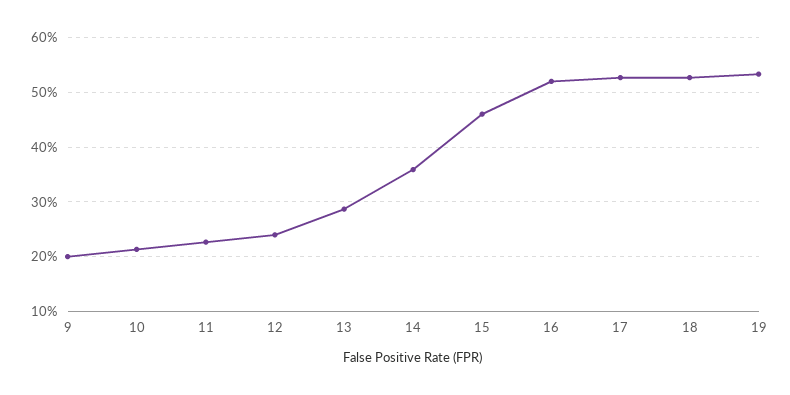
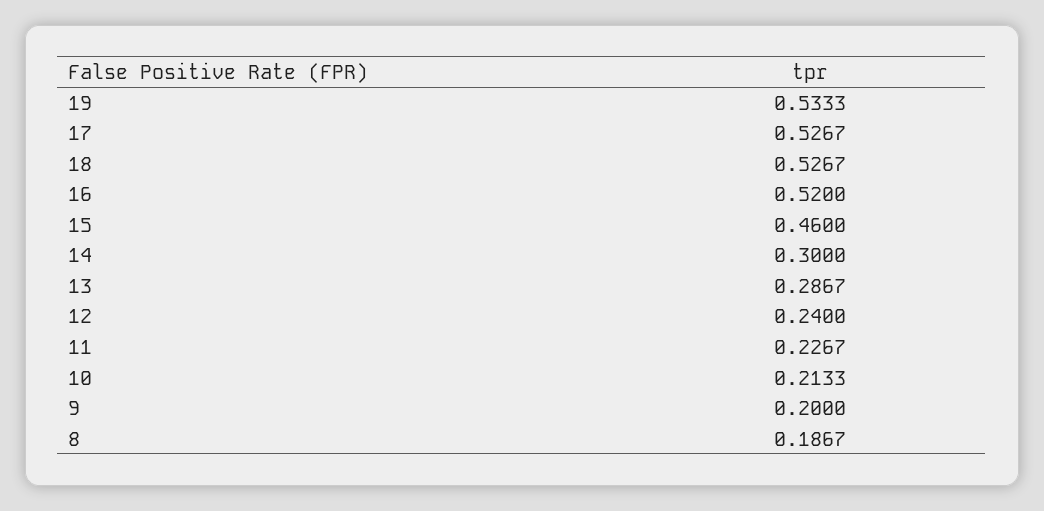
14: 0.36 -> 0.3
8: none -> 0.1867

